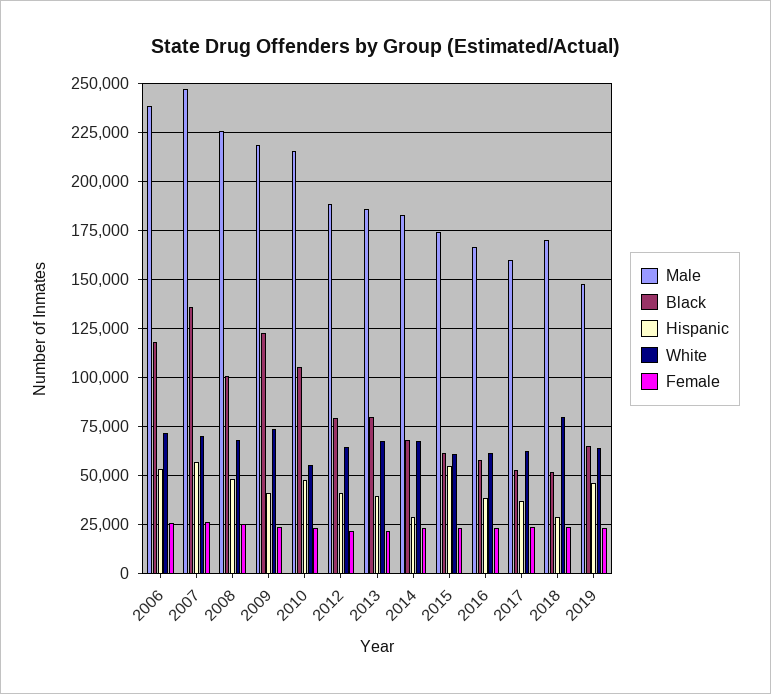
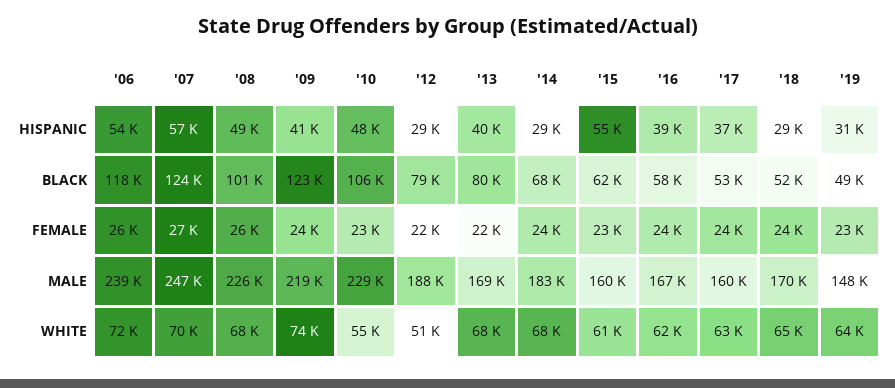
Black, 2007: 135000 -> 124000
Male, 2010: 215000 -> 229000
Hispanic, 2012: 40000 -> 29000
White, 2012: 65000 -> 51000
Male, 2013: 185000 -> 169000
Male, 2015: 175000 -> 160000
White, 2018: 80000 -> 65000
Black, 2019: 65000 -> 49000
Hispanic, 2019: 45000 -> 31000

